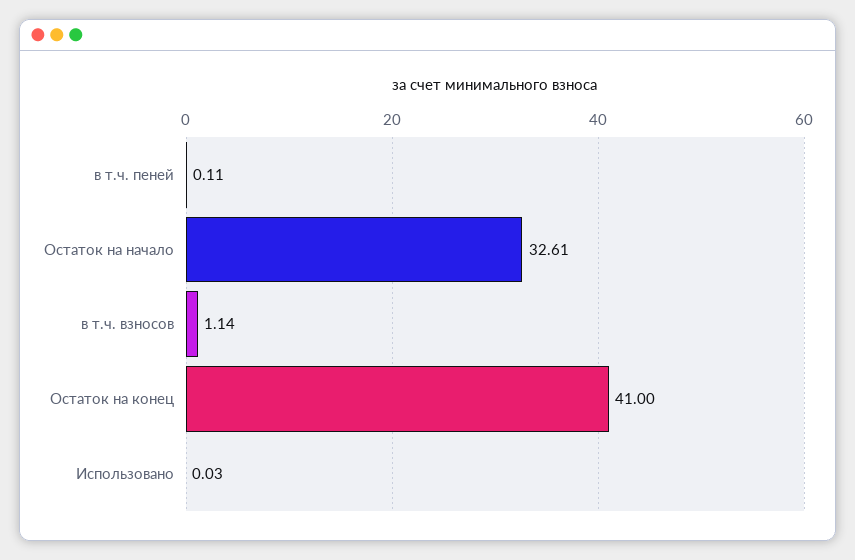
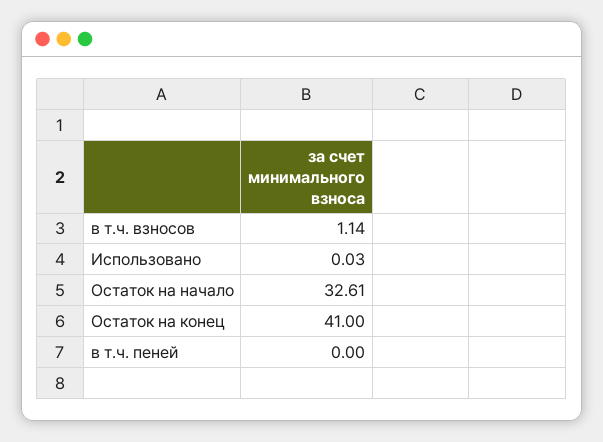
в т.ч. пеней: 0.11 -> 0

